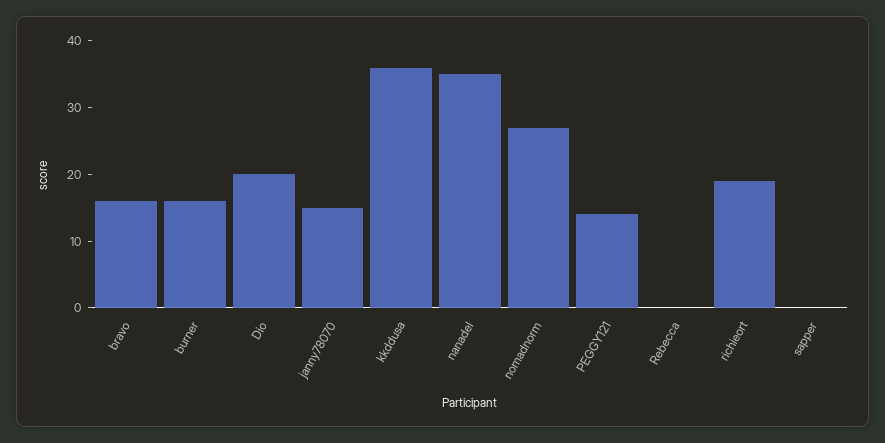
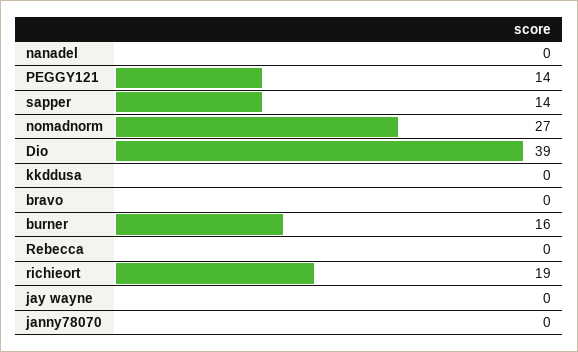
bravo: 15 -> 0
Dio: 20 -> 39
janny78070: 15 -> 0
kkddusa: 35 -> 0
nanadel: 35 -> 0
sapper: 0 -> 14
jay wayne: none -> 0

